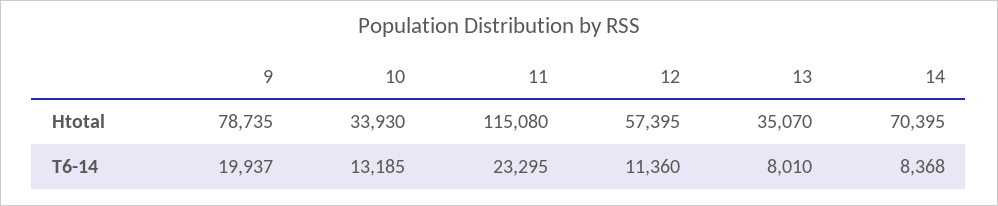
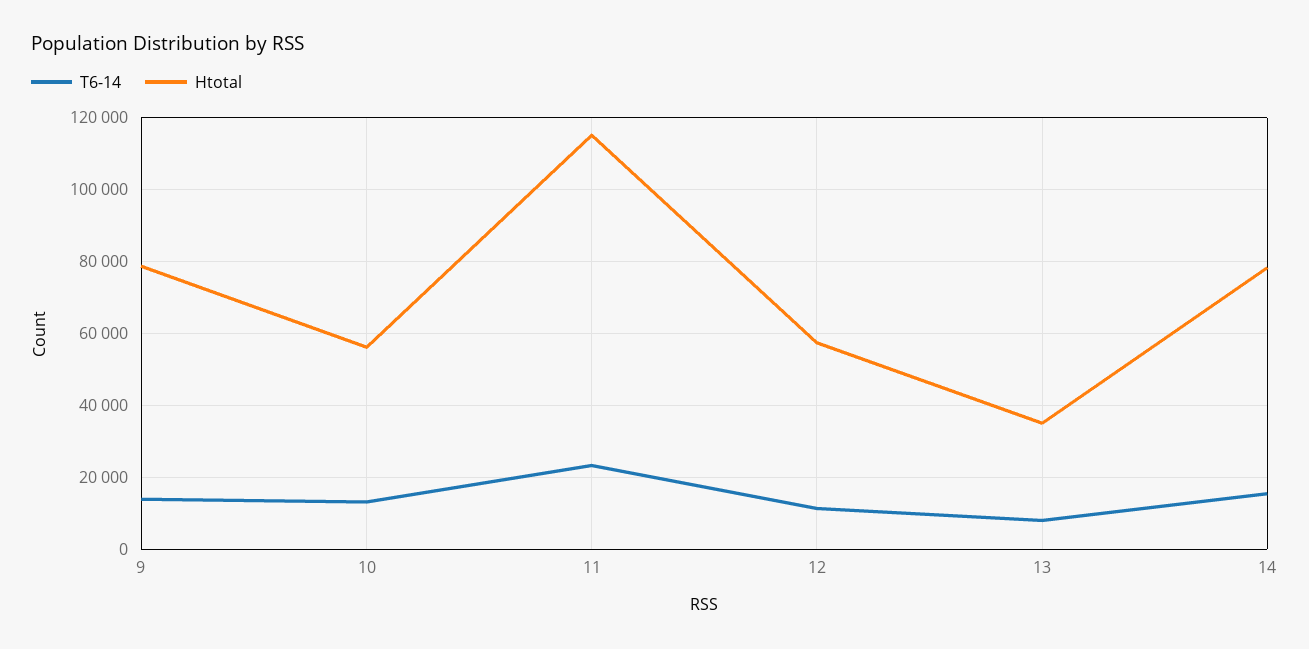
Htotal, 10: 33930 -> 56000
Htotal, 14: 70395 -> 78000
T6-14, 9: 19937 -> 14000
T6-14, 14: 8368 -> 16000

